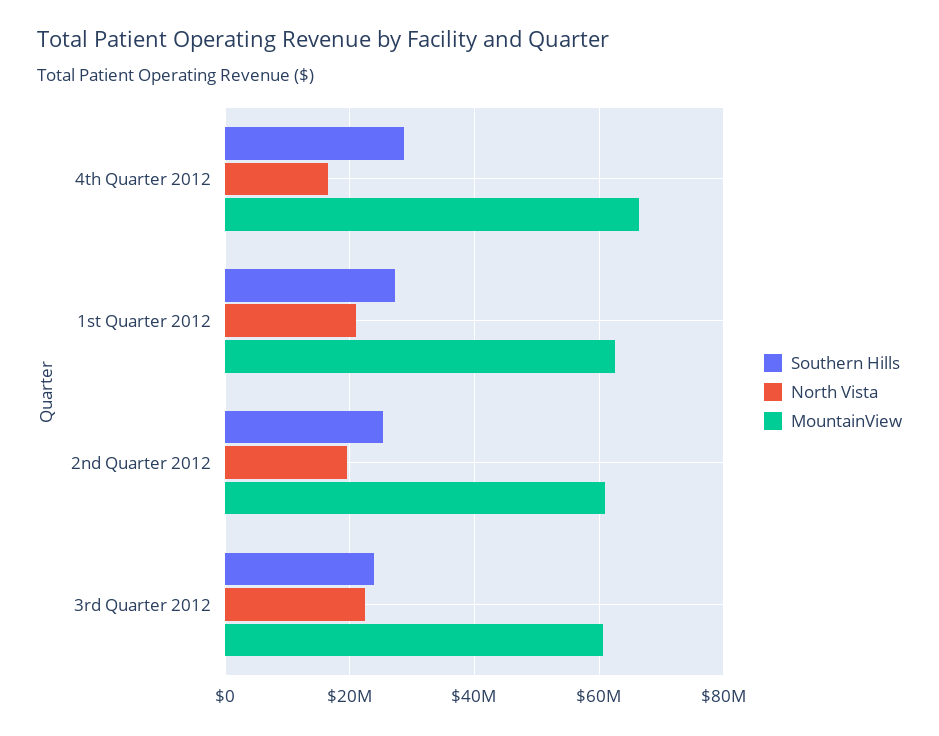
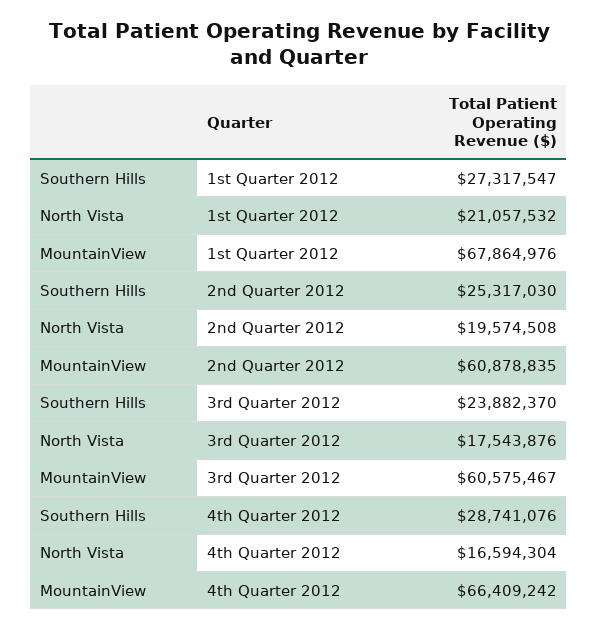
MountainView, 1st Quarter 2012: 62000000 -> 67864976
North Vista, 3rd Quarter 2012: 22000000 -> 17543876

